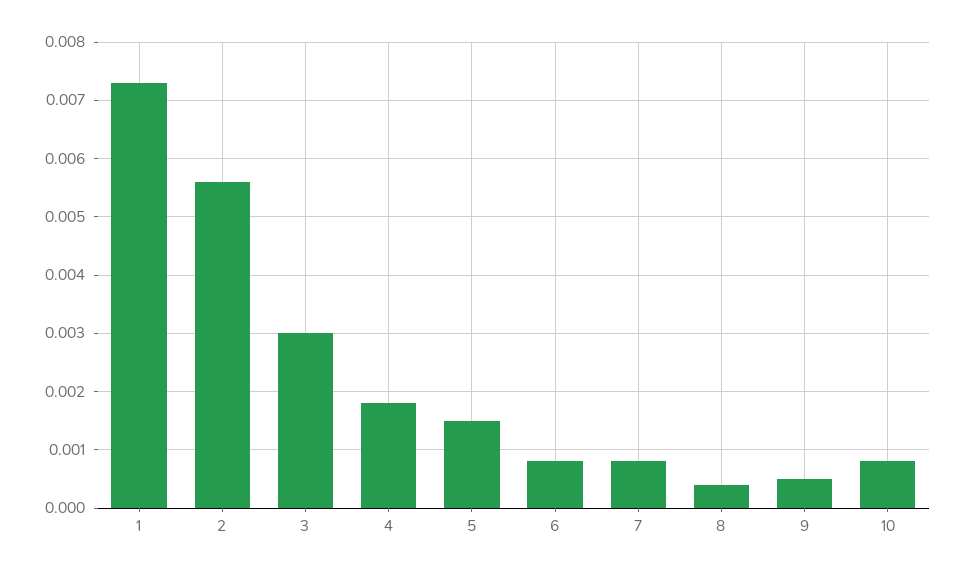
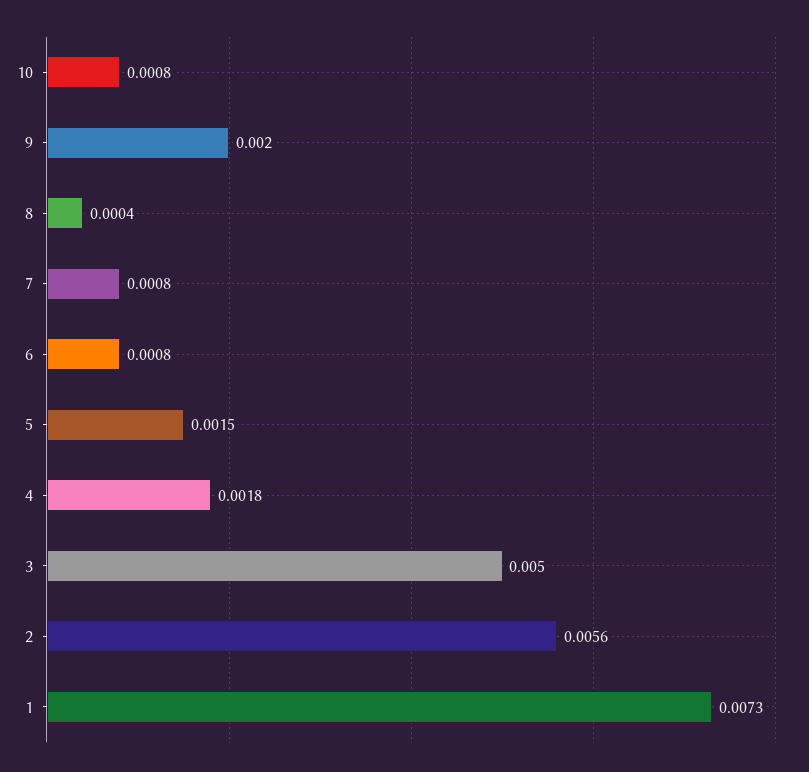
3: 0.003 -> 0.005
9: 0.0005 -> 0.002

